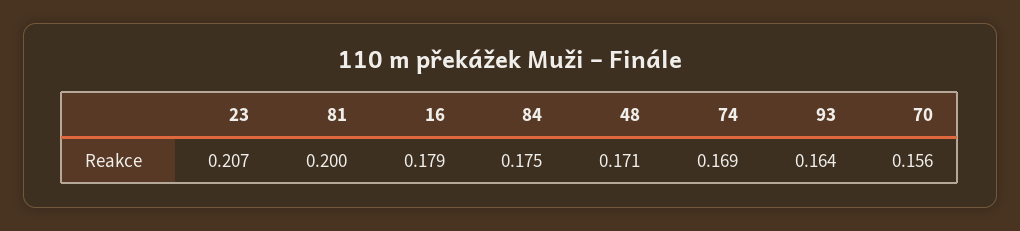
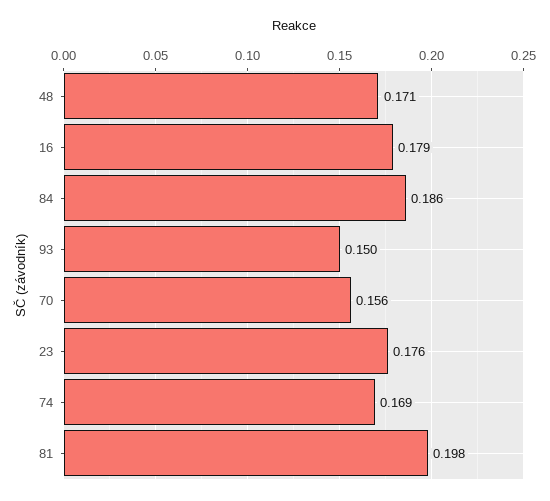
23: 0.207 -> 0.176
81: 0.2 -> 0.198
84: 0.175 -> 0.186
93: 0.164 -> 0.15

